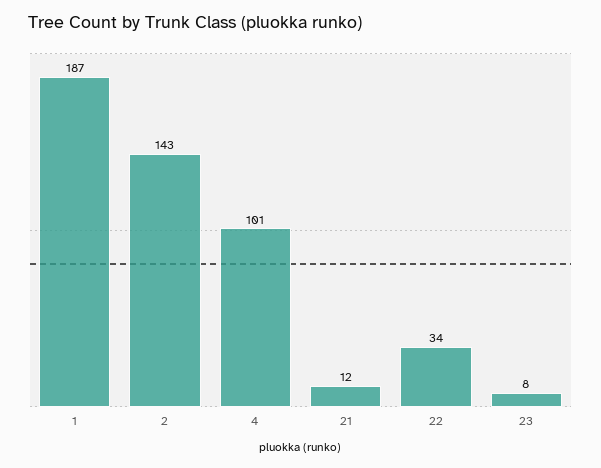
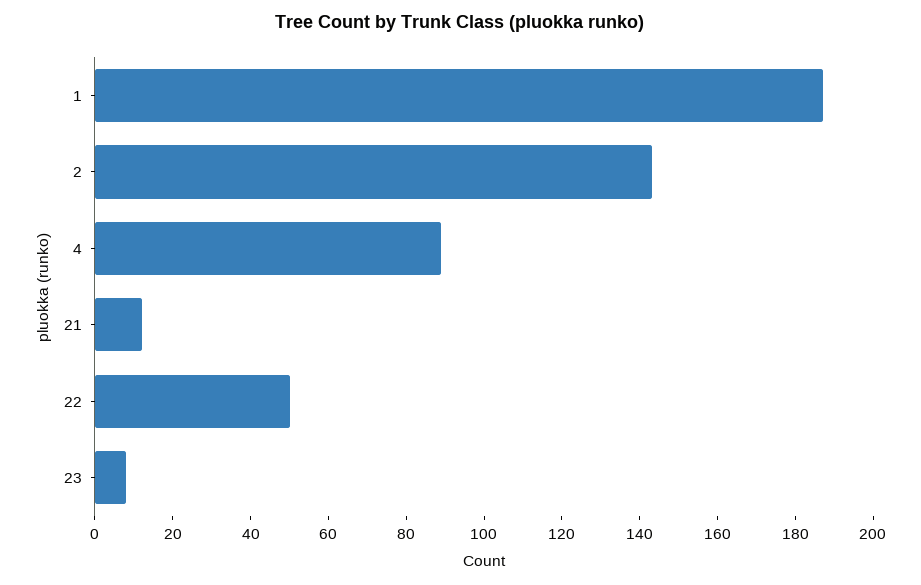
4: 101 -> 90
22: 34 -> 50

